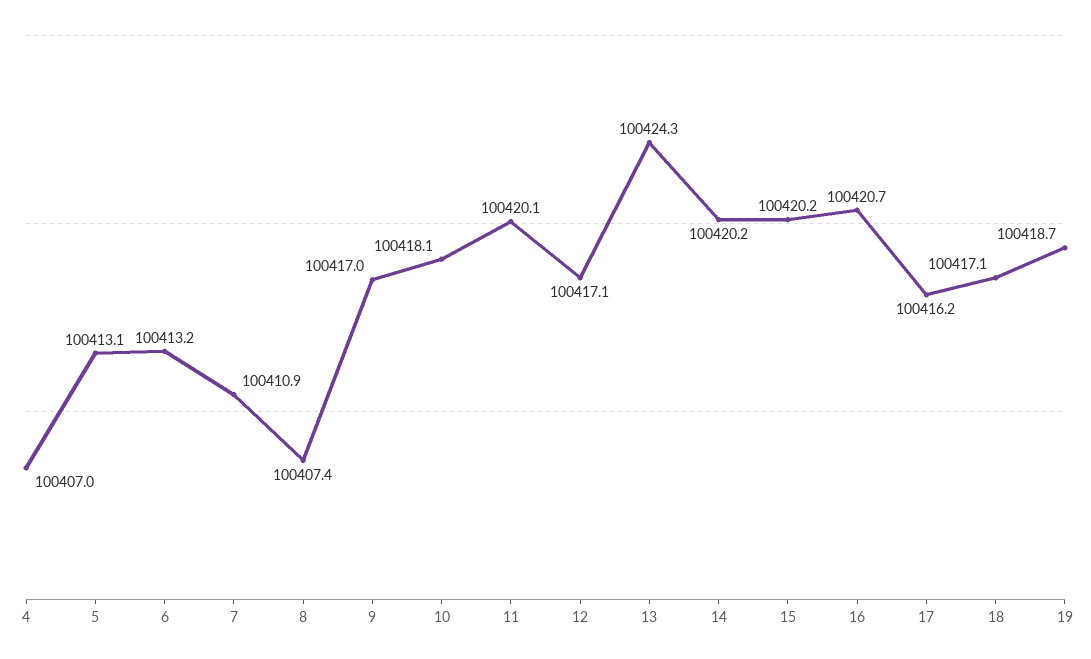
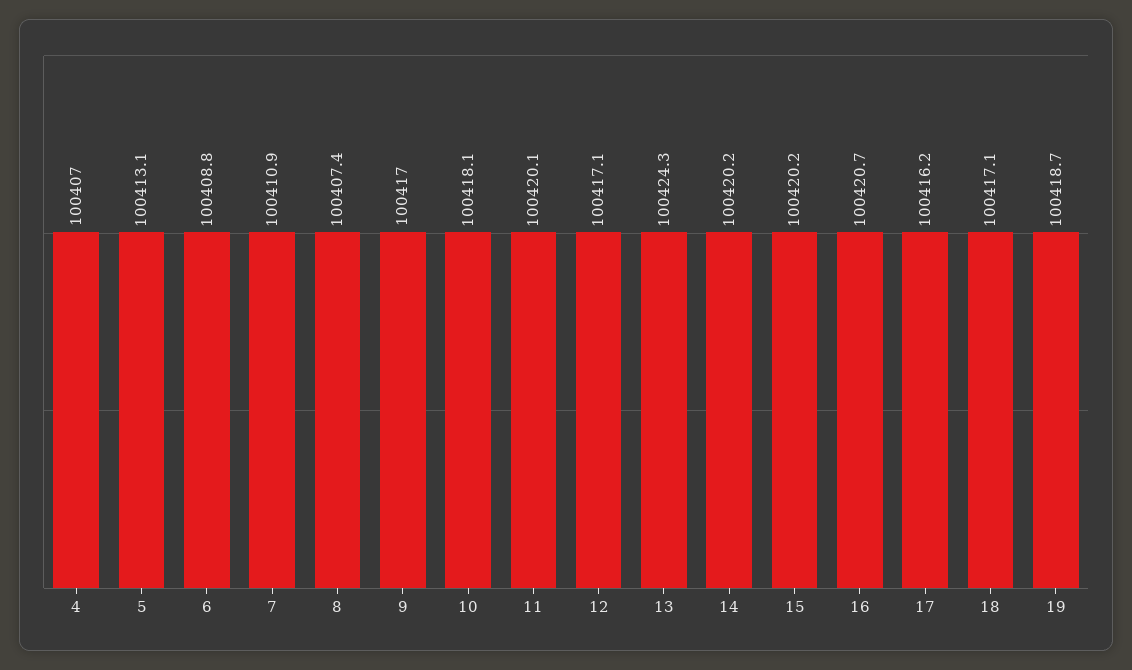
6: 100413.2 -> 100408.8

